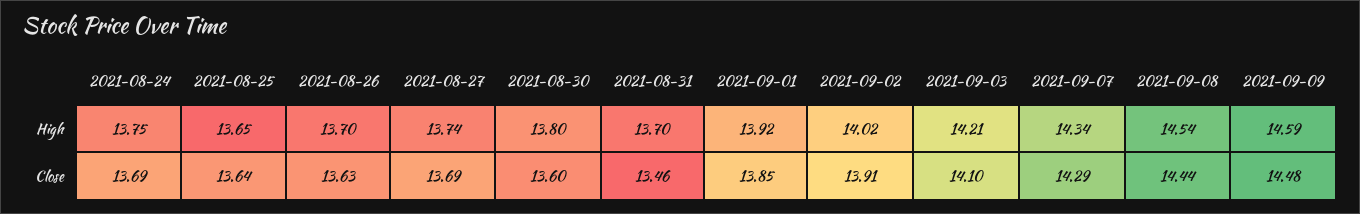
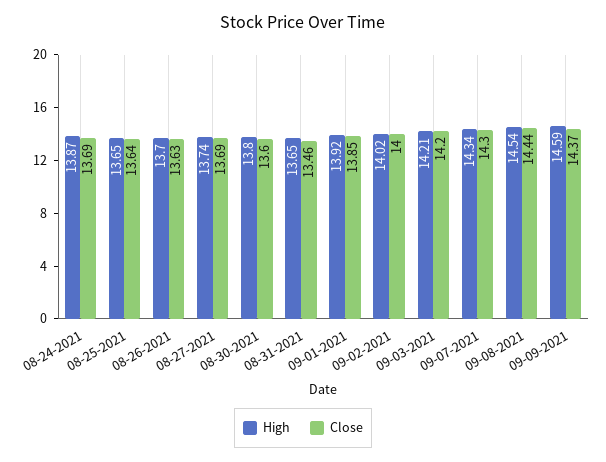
High, 2021-08-24: 13.75 -> 13.87
High, 2021-08-31: 13.7 -> 13.65
Close, 2021-09-02: 13.91 -> 14
Close, 2021-09-03: 14.1 -> 14.2
Close, 2021-09-07: 14.29 -> 14.3
Close, 2021-09-09: 14.48 -> 14.37

